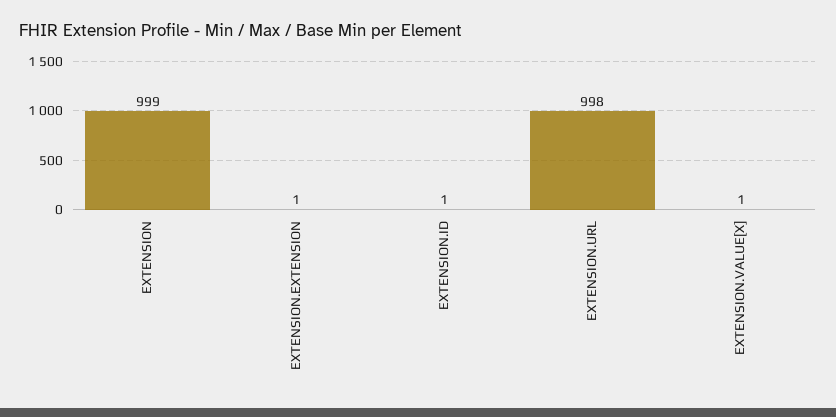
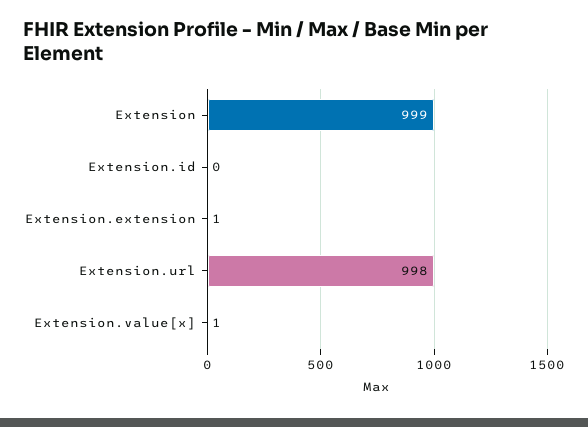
EXTENSION.ID: 1 -> 0

